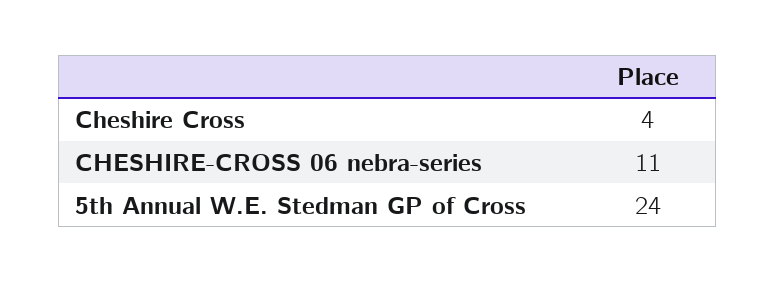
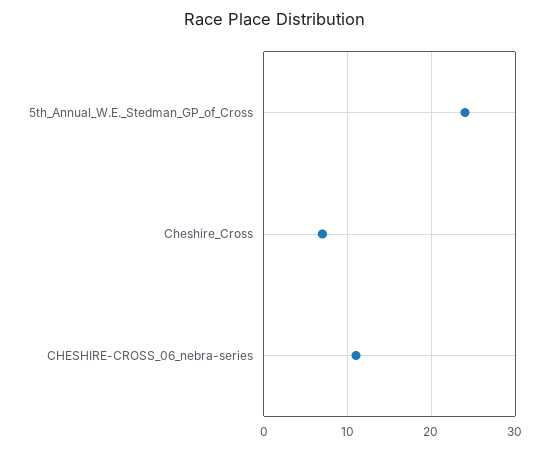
Cheshire Cross: 4 -> 7

